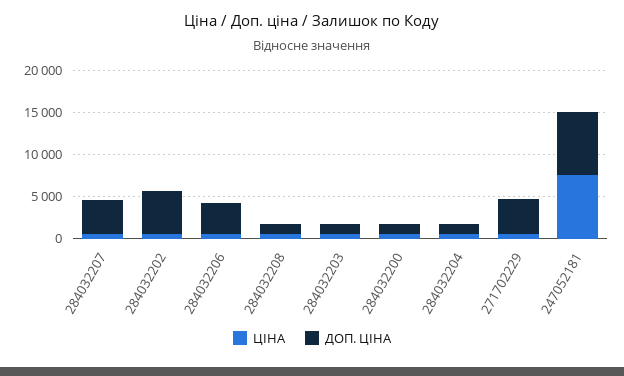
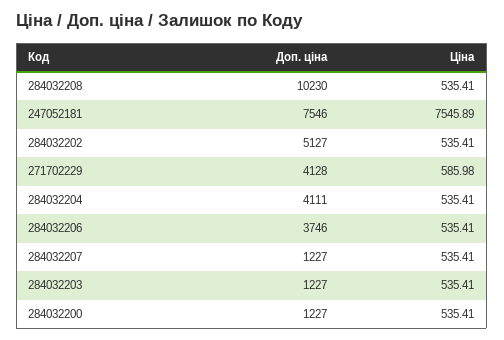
ДОП. ЦІНА, 284032207: 4000 -> 1227
ДОП. ЦІНА, 284032208: 1000 -> 10230
ДОП. ЦІНА, 284032204: 1000 -> 4111

